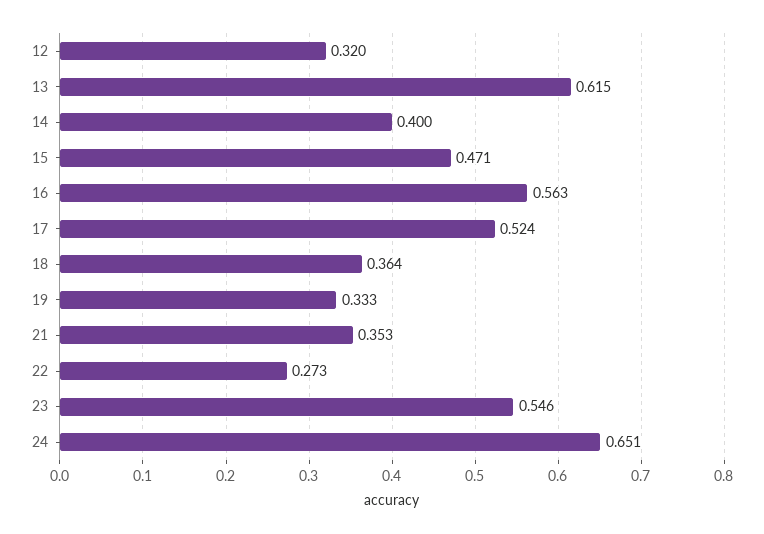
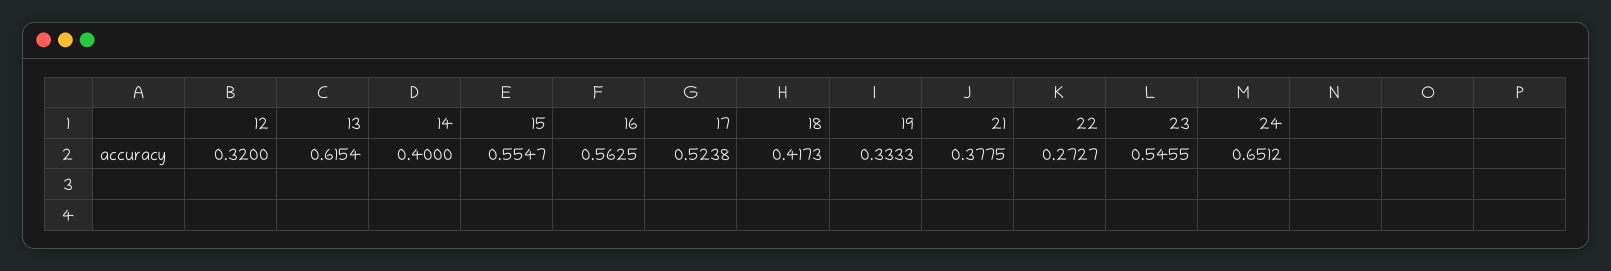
15: 0.471 -> 0.5547
18: 0.364 -> 0.4173
21: 0.353 -> 0.3775

